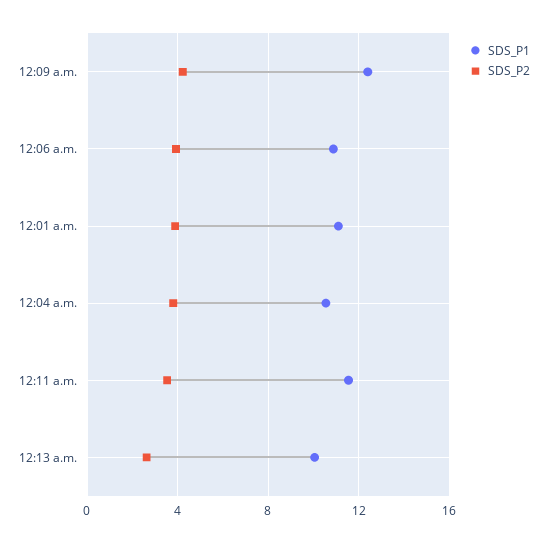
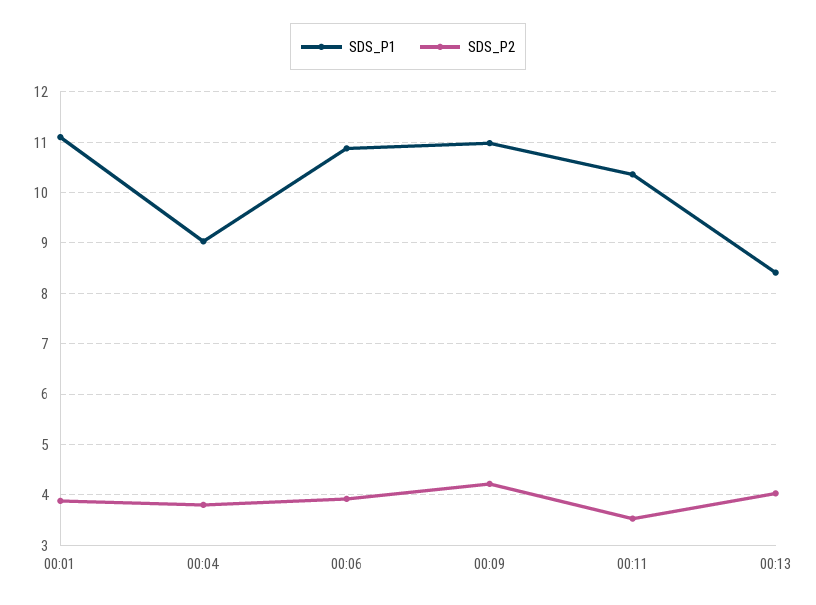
SDS_P1, 12:09 a.m.: 12.5 -> 11
SDS_P1, 12:04 a.m.: 10.5 -> 9
SDS_P1, 12:11 a.m.: 11.5 -> 10.4
SDS_P1, 12:13 a.m.: 10 -> 8.4
SDS_P2, 12:13 a.m.: 2.5 -> 4

